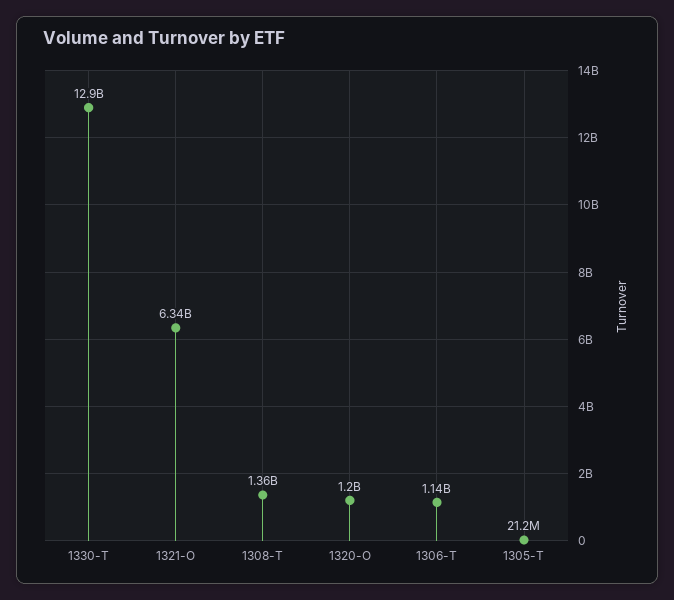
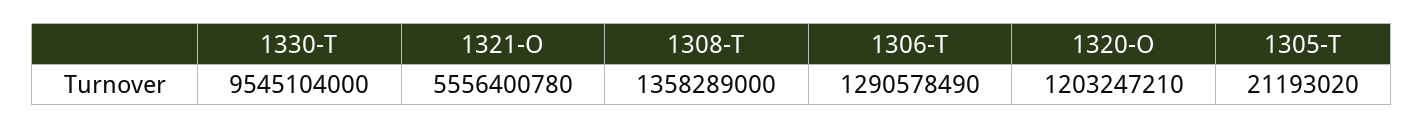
1330-T: 12900000000 -> 9545104000
1321-O: 6340000000 -> 5556400780
1306-T: 1140000000 -> 1290578490

